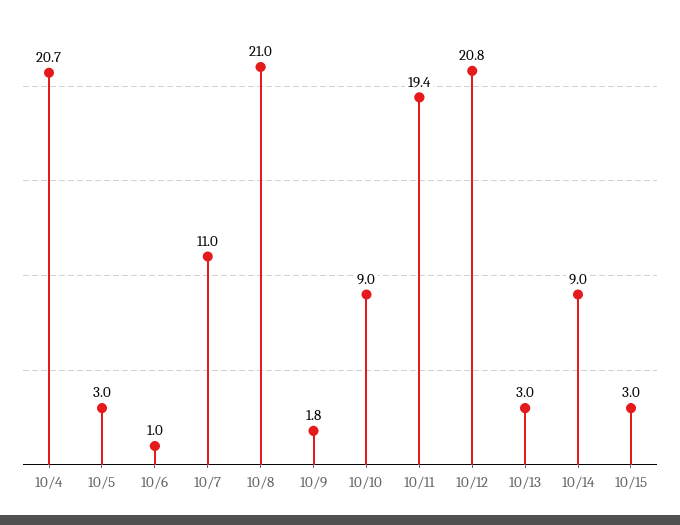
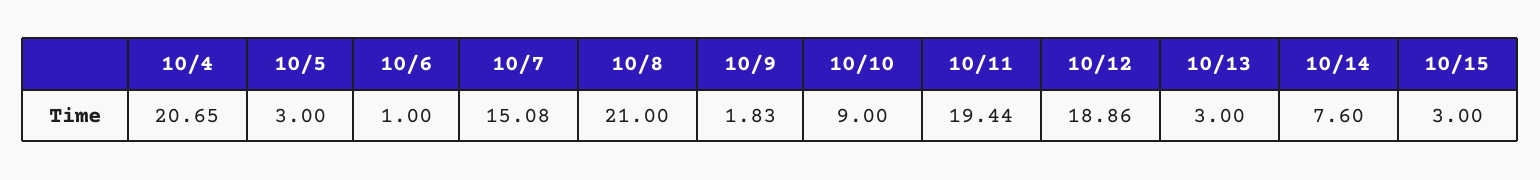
10/7: 11 -> 15.08
10/12: 20.8 -> 18.86
10/14: 9 -> 7.6

